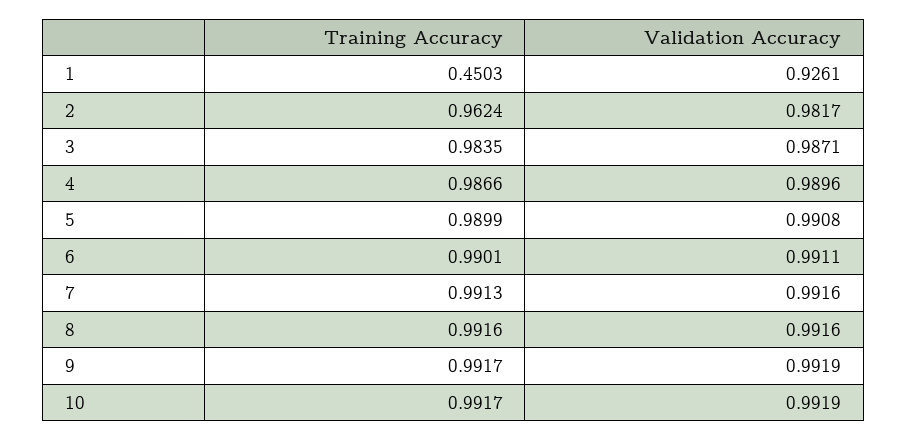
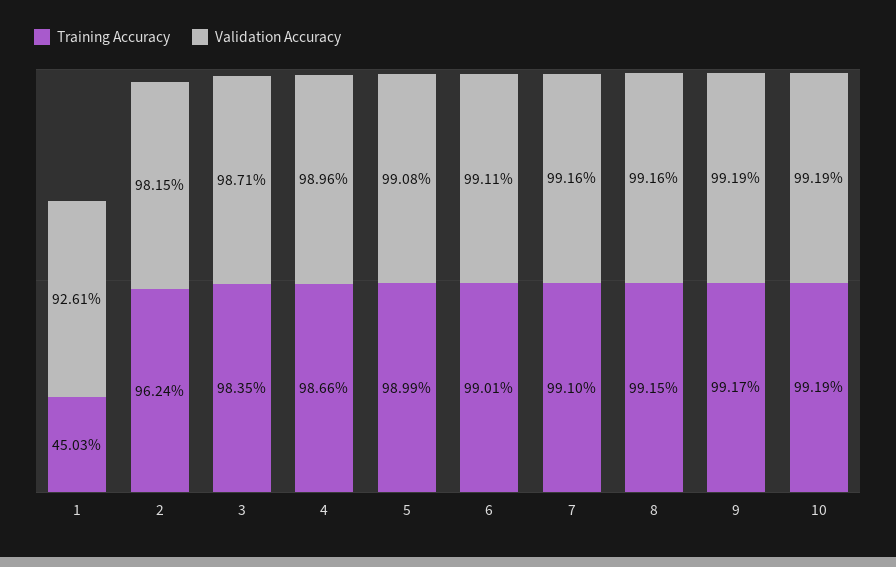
Validation Accuracy, 2: 0.9817 -> 0.9815
Training Accuracy, 7: 0.9913 -> 0.991
Training Accuracy, 8: 0.9916 -> 0.9915
Training Accuracy, 10: 0.9917 -> 0.9919

